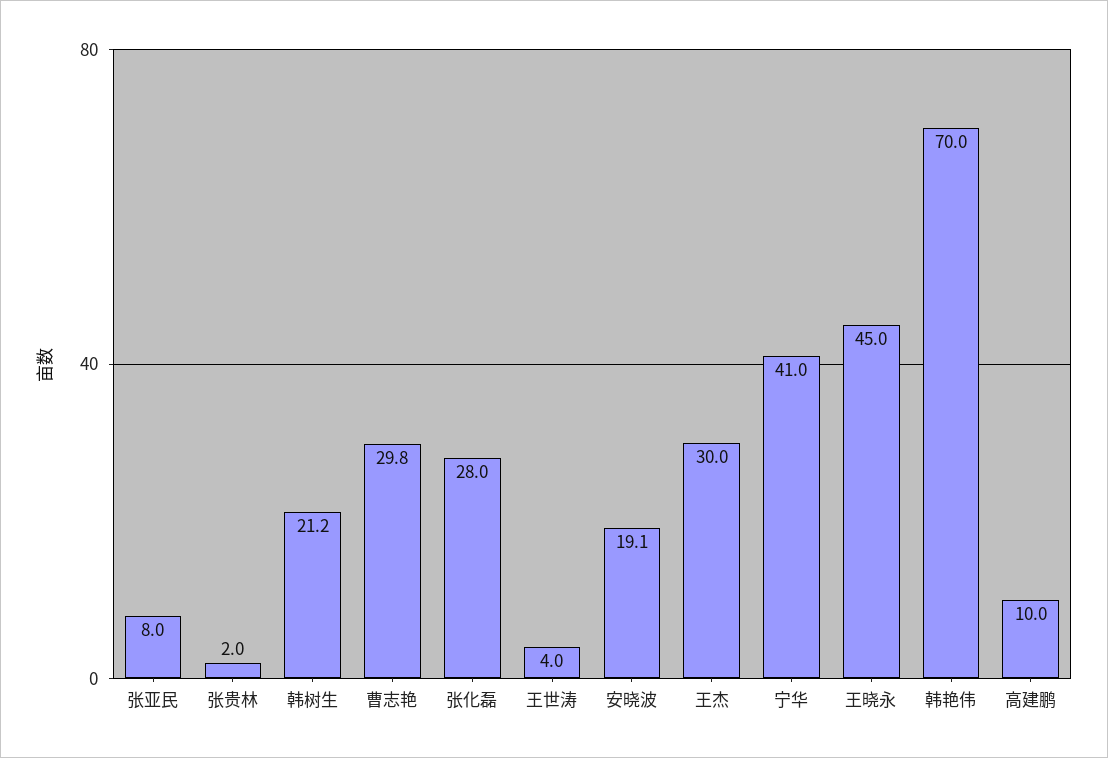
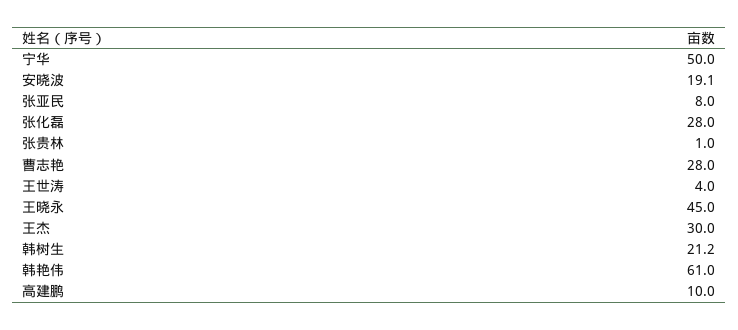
张贵林: 2 -> 1
曹志艳: 29.8 -> 28
宁华: 41 -> 50
韩艳伟: 70 -> 61

